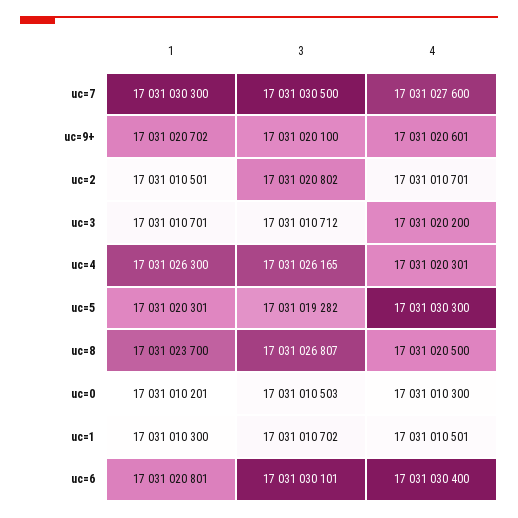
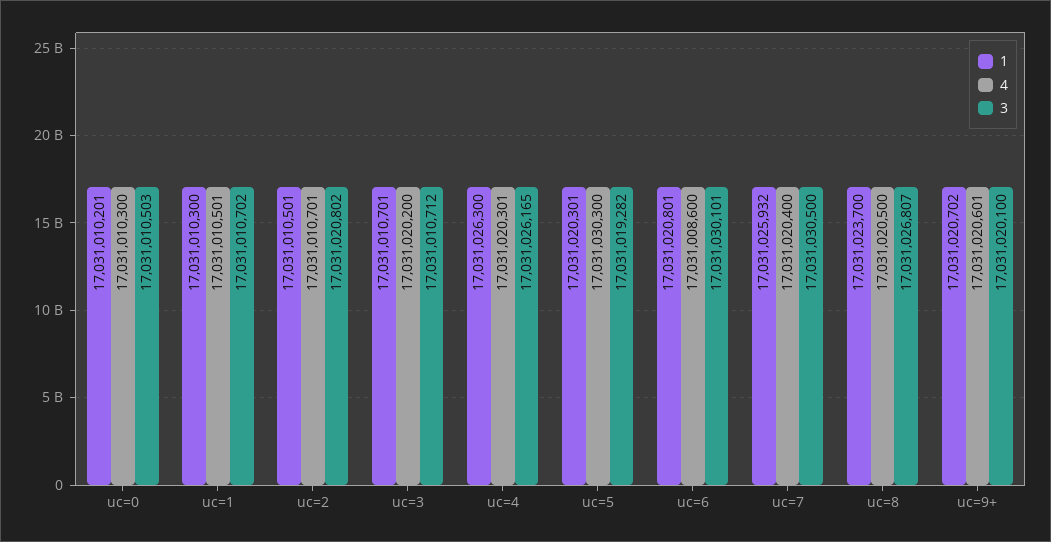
1, uc=7: 17031030300 -> 17031025932
4, uc=7: 17031027600 -> 17031020400
4, uc=6: 17031030400 -> 17031008600

